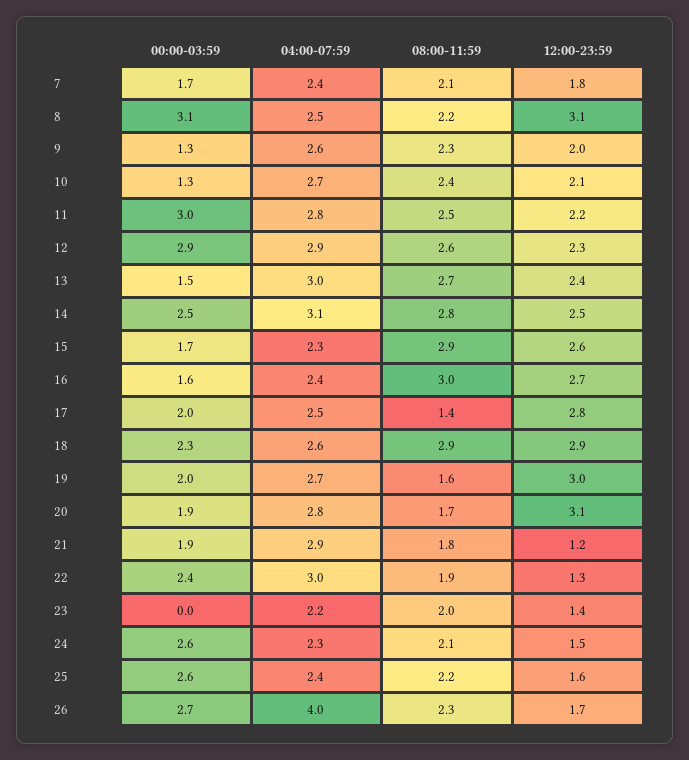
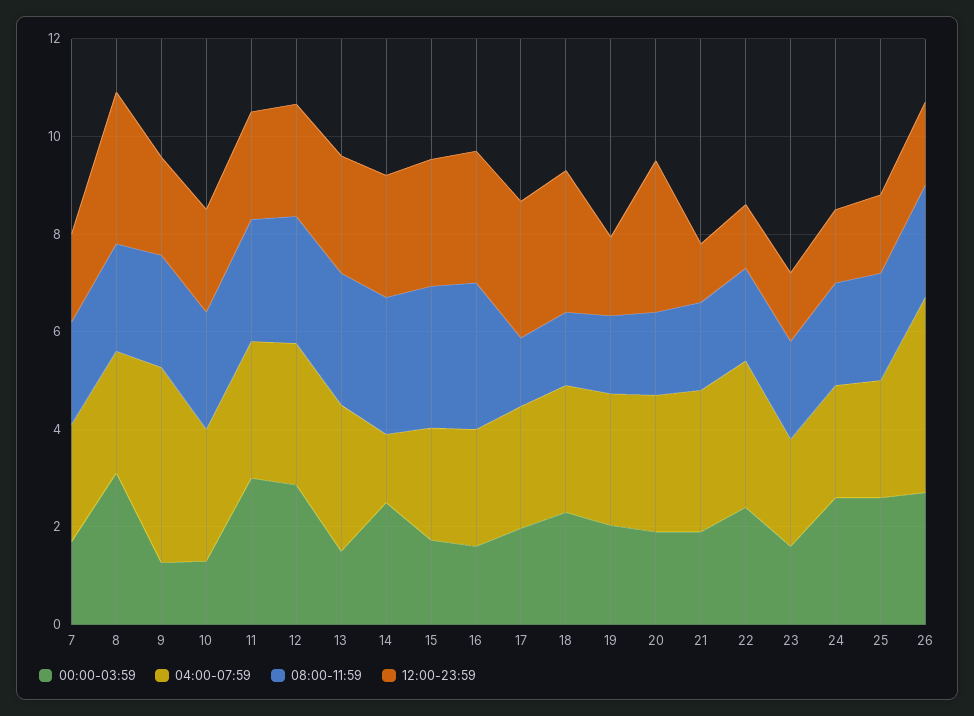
04:00-07:59, 9: 2.6 -> 4
04:00-07:59, 14: 3.1 -> 1.5
08:00-11:59, 18: 2.9 -> 1.5
12:00-23:59, 19: 3 -> 1.5
00:00-03:59, 23: 0 -> 1.5

